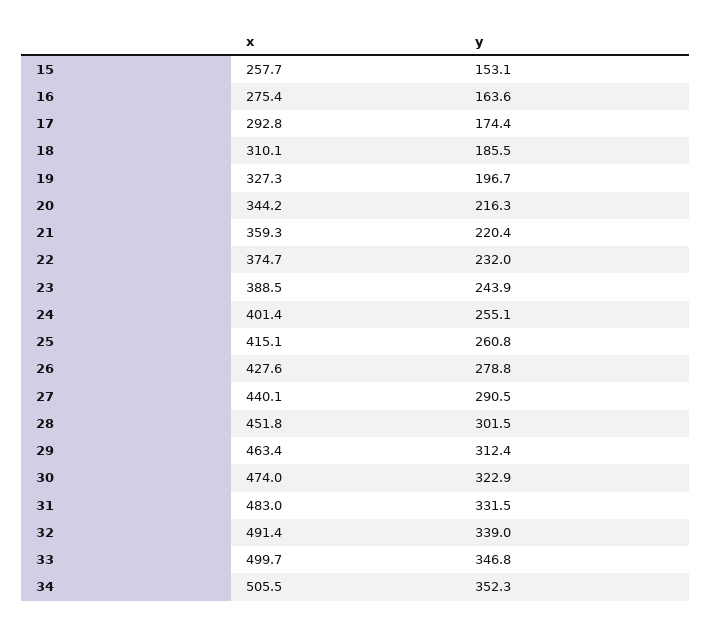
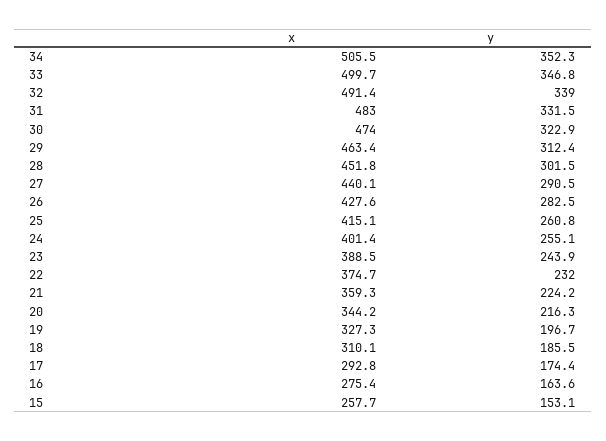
y, 21: 220.4 -> 224.2
y, 26: 278.8 -> 282.5

